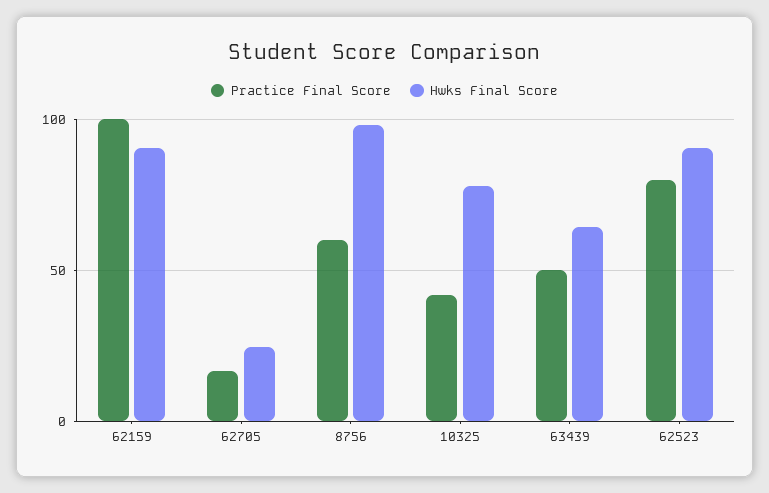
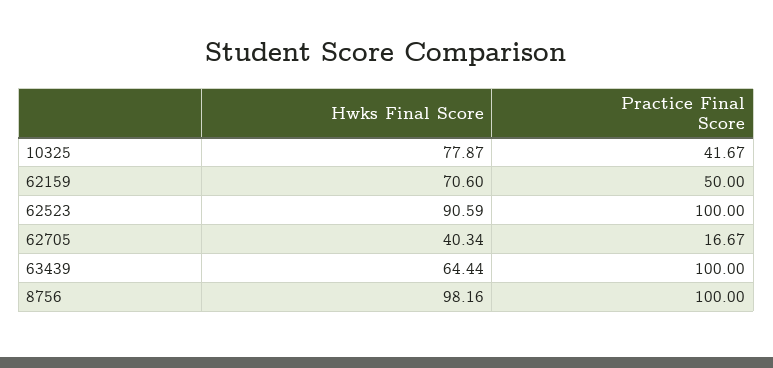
Practice Final Score, 62159: 100 -> 50
Hwks Final Score, 62159: 90 -> 70.6
Hwks Final Score, 62705: 25 -> 40.34
Practice Final Score, 8756: 60 -> 100
Practice Final Score, 63439: 50 -> 100
Practice Final Score, 62523: 80 -> 100

